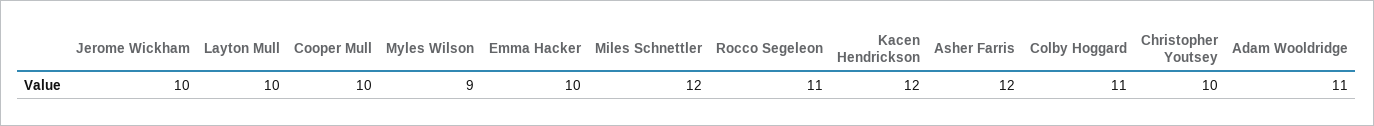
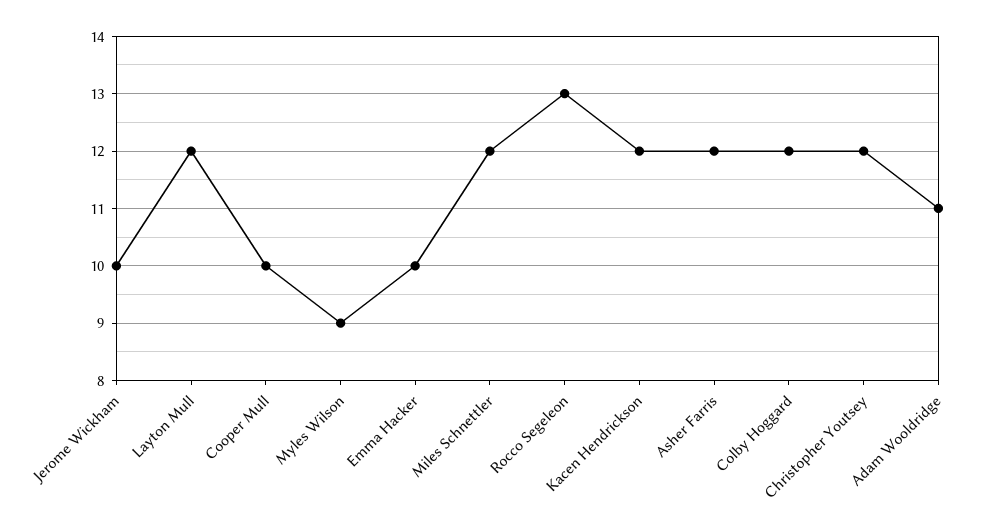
Layton Mull: 10 -> 12
Rocco Segeleon: 11 -> 13
Colby Hoggard: 11 -> 12
Christopher Youtsey: 10 -> 12

